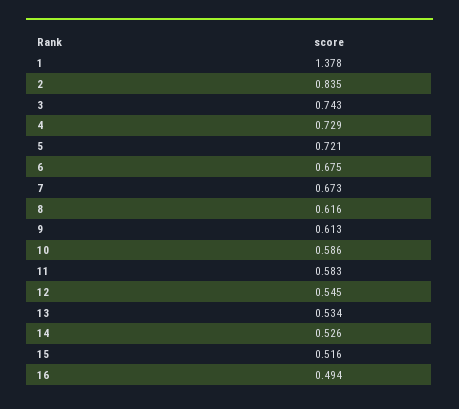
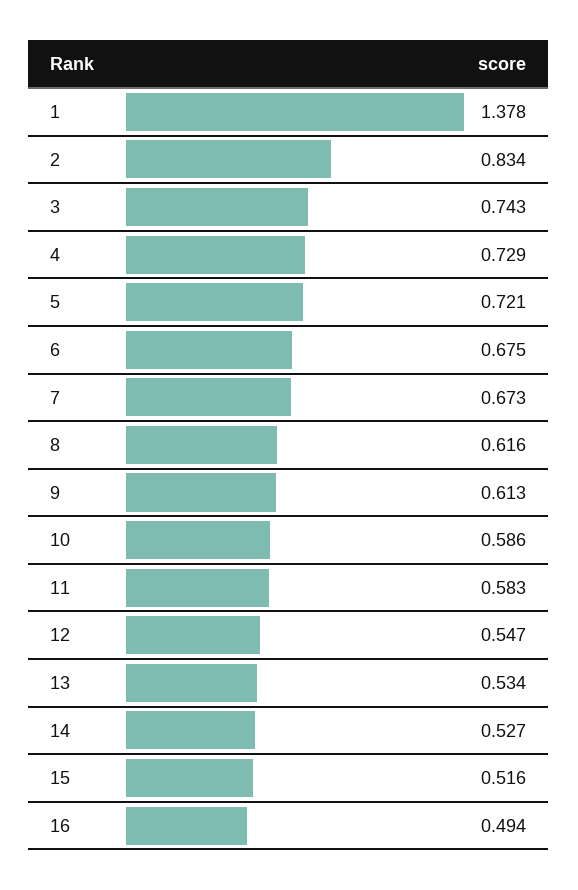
2: 0.835 -> 0.834
12: 0.545 -> 0.547
14: 0.526 -> 0.527

